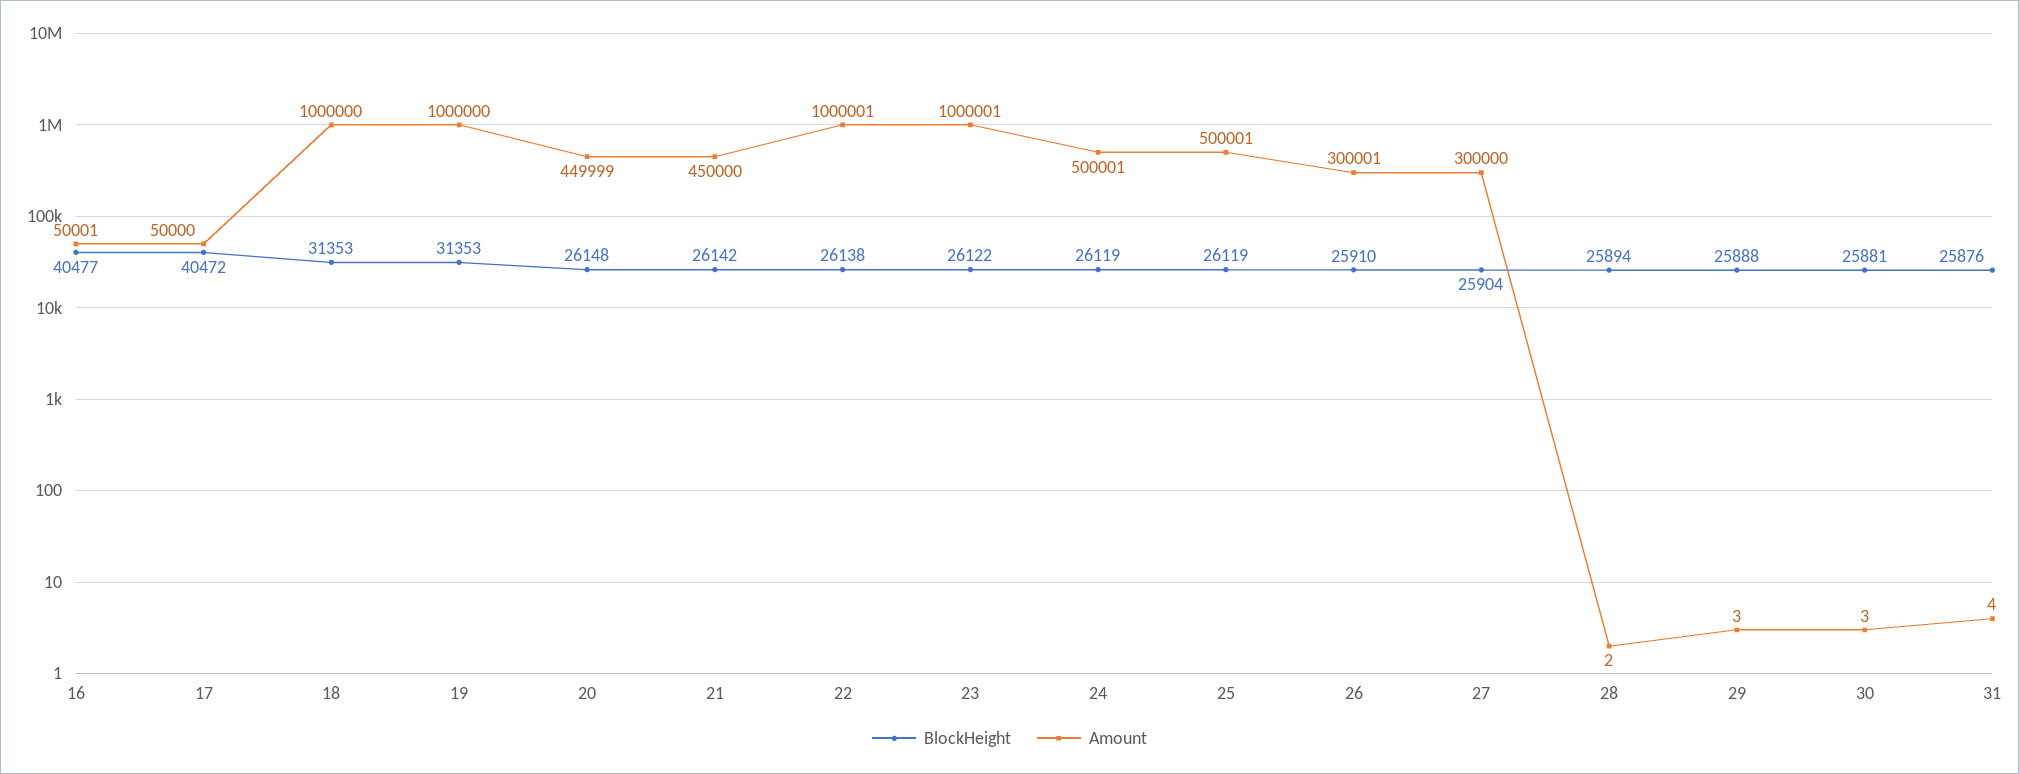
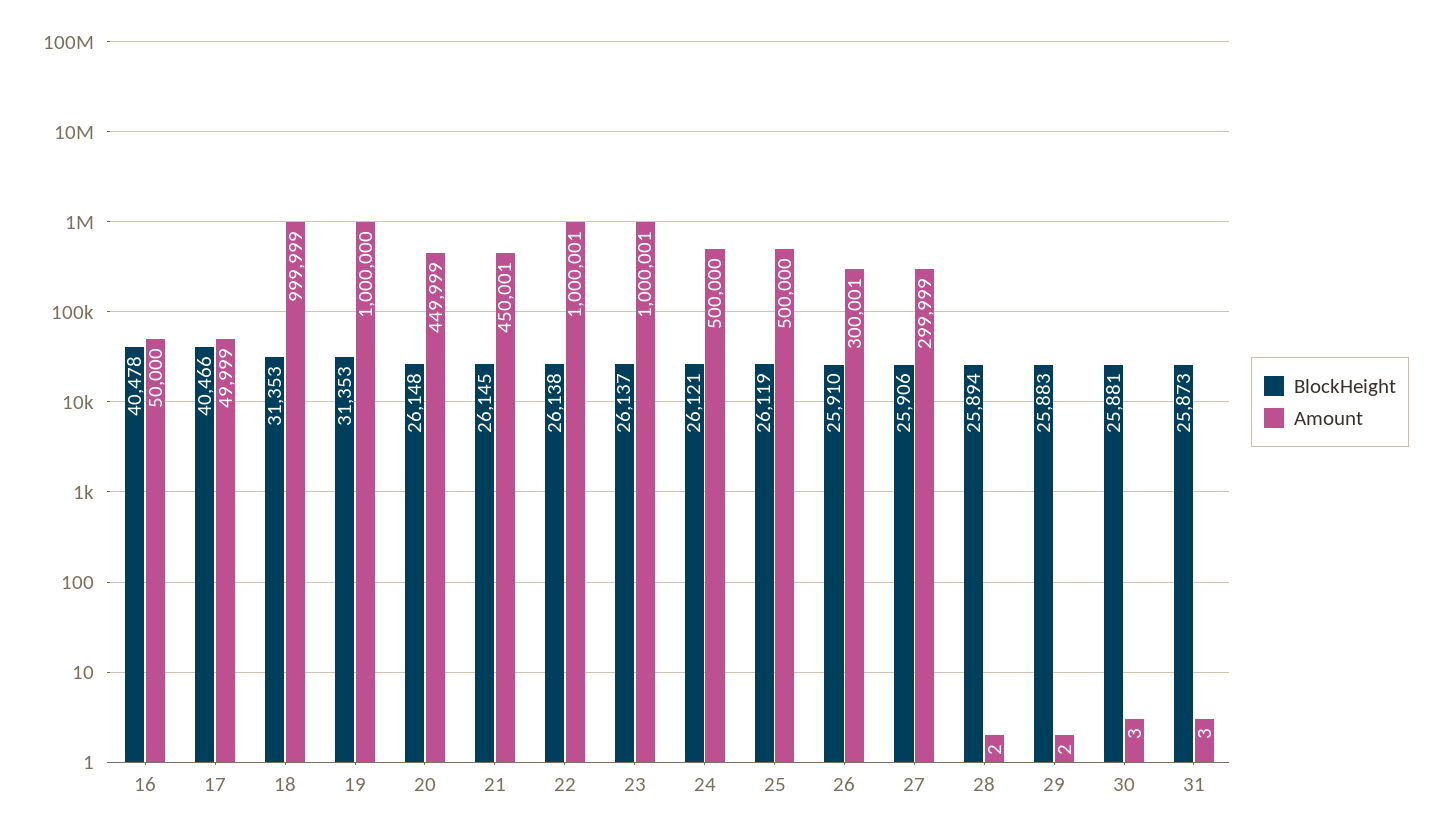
BlockHeight, 16: 40477 -> 40478
Amount, 16: 50001 -> 50000
BlockHeight, 17: 40472 -> 40466
Amount, 17: 50000 -> 49999
Amount, 18: 1000000 -> 999999
BlockHeight, 21: 26142 -> 26145
Amount, 21: 450000 -> 450001
BlockHeight, 23: 26122 -> 26137
BlockHeight, 24: 26119 -> 26121
Amount, 24: 500001 -> 500000
Amount, 25: 500001 -> 500000
BlockHeight, 27: 25904 -> 25906
Amount, 27: 300000 -> 299999
BlockHeight, 29: 25888 -> 25883
Amount, 29: 3 -> 2
BlockHeight, 31: 25876 -> 25873
Amount, 31: 4 -> 3

